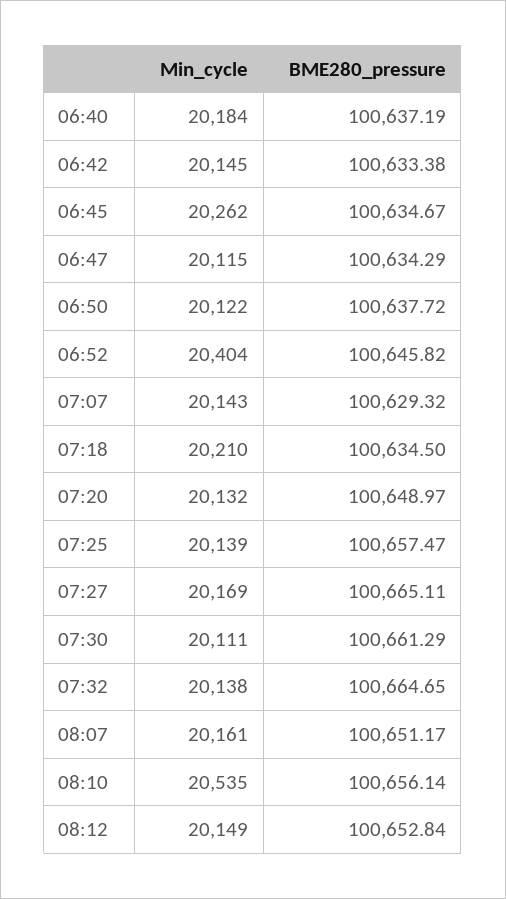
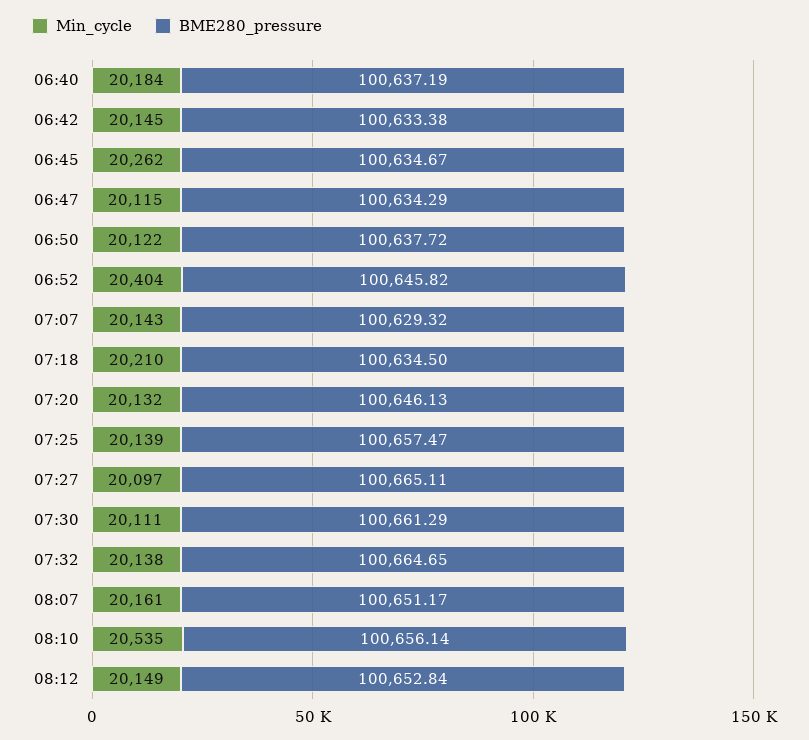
BME280_pressure, 07:20: 100648.97 -> 100646.13
Min_cycle, 07:27: 20169 -> 20097

